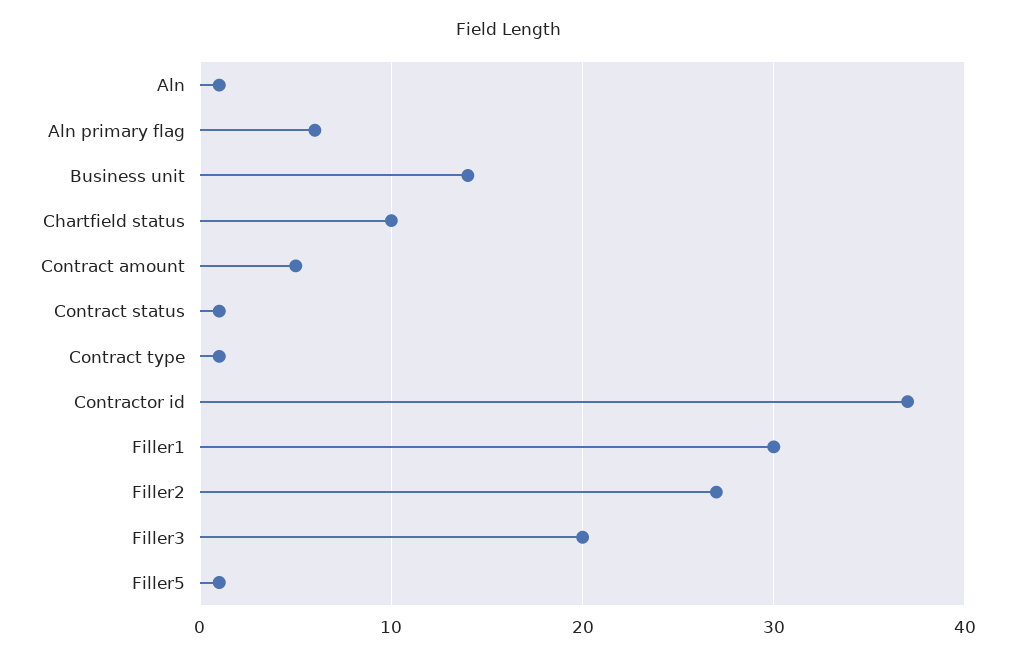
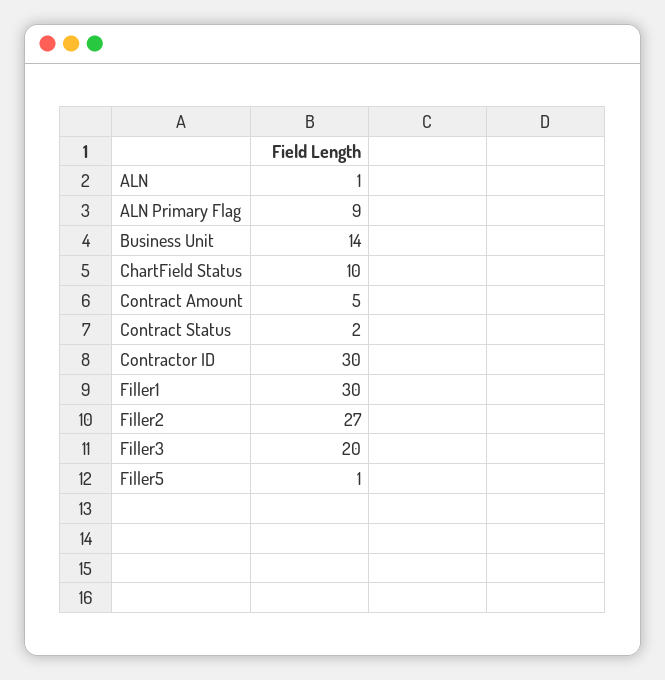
Aln primary flag: 6 -> 9
Contract status: 1 -> 2
Contract type: 1 -> none
Contractor id: 37 -> 30

